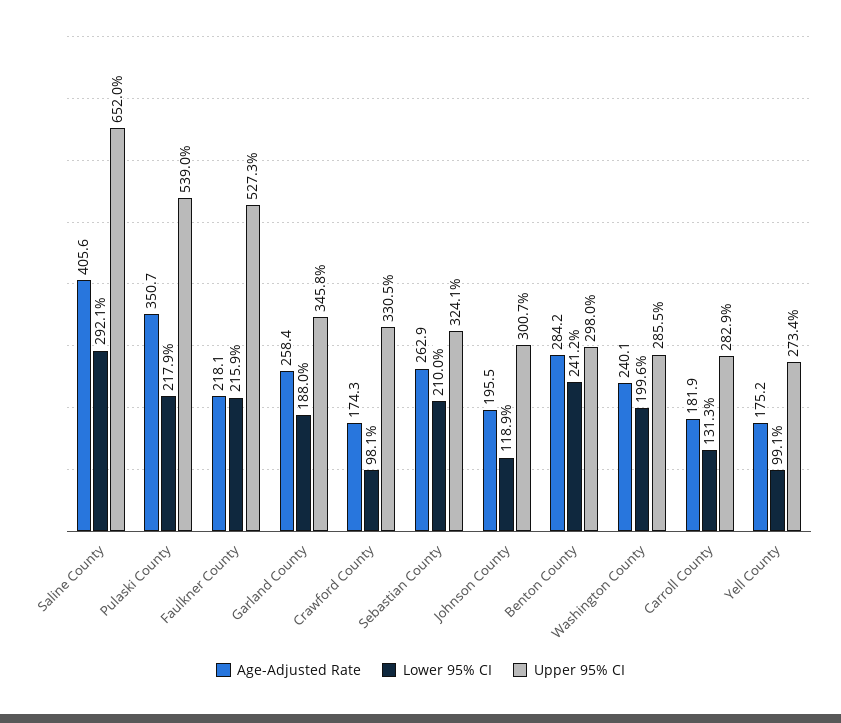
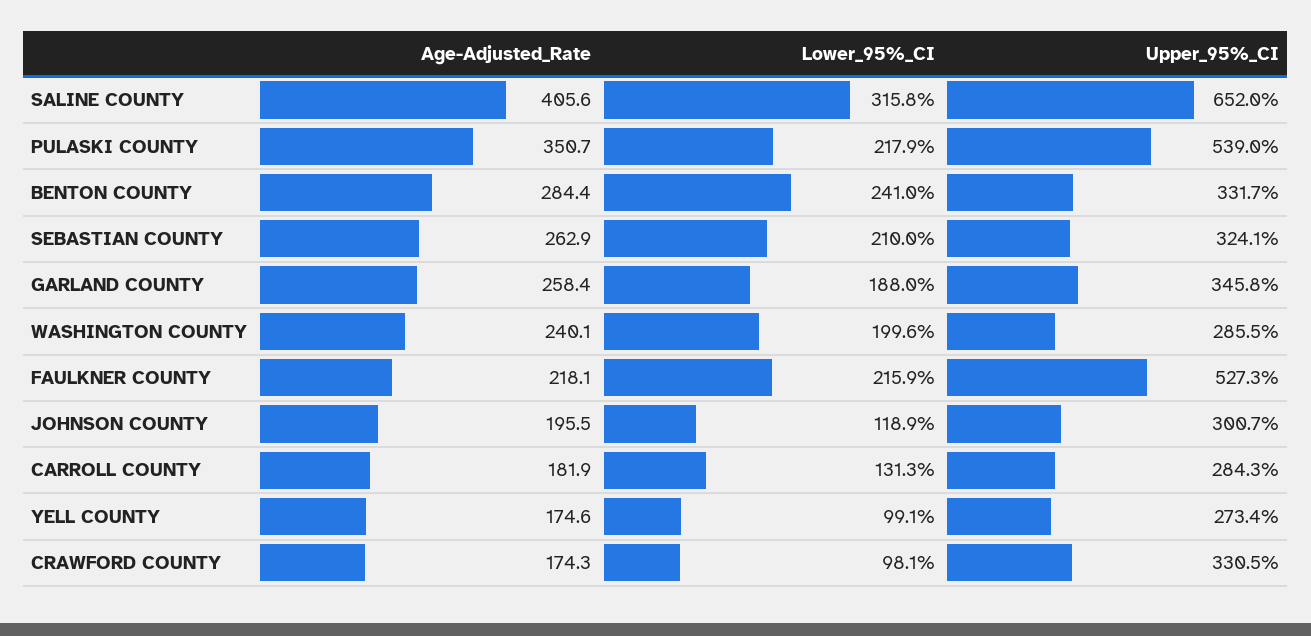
Lower 95% CI, Saline County: 292.1 -> 315.8
Age-Adjusted Rate, Benton County: 284.2 -> 284.4
Lower 95% CI, Benton County: 241.2 -> 241
Upper 95% CI, Benton County: 298 -> 331.7
Upper 95% CI, Carroll County: 282.9 -> 284.3
Age-Adjusted Rate, Yell County: 175.2 -> 174.6

